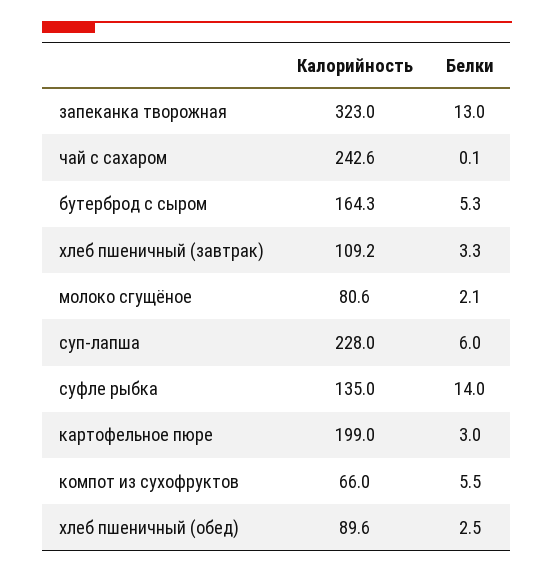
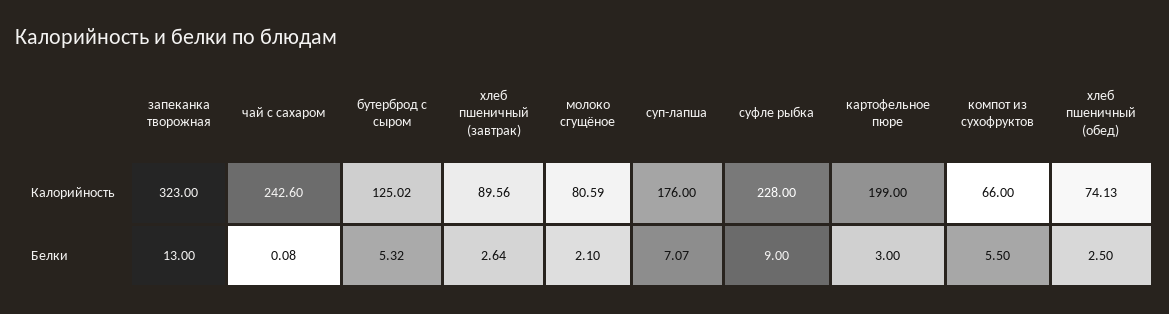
Калорийность, бутерброд с сыром: 164.3 -> 125.02
Калорийность, хлеб пшеничный (завтрак): 109.2 -> 89.56
Белки, хлеб пшеничный (завтрак): 3.3 -> 2.64
Калорийность, суп-лапша: 228 -> 176
Белки, суп-лапша: 6 -> 7.07
Калорийность, суфле рыбка: 135 -> 228
Белки, суфле рыбка: 14 -> 9
Калорийность, хлеб пшеничный (обед): 89.6 -> 74.13

